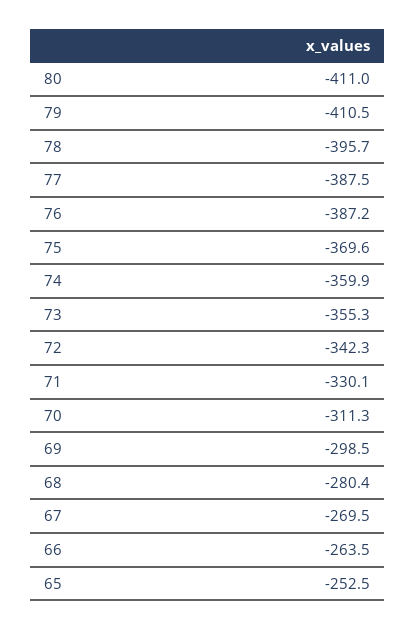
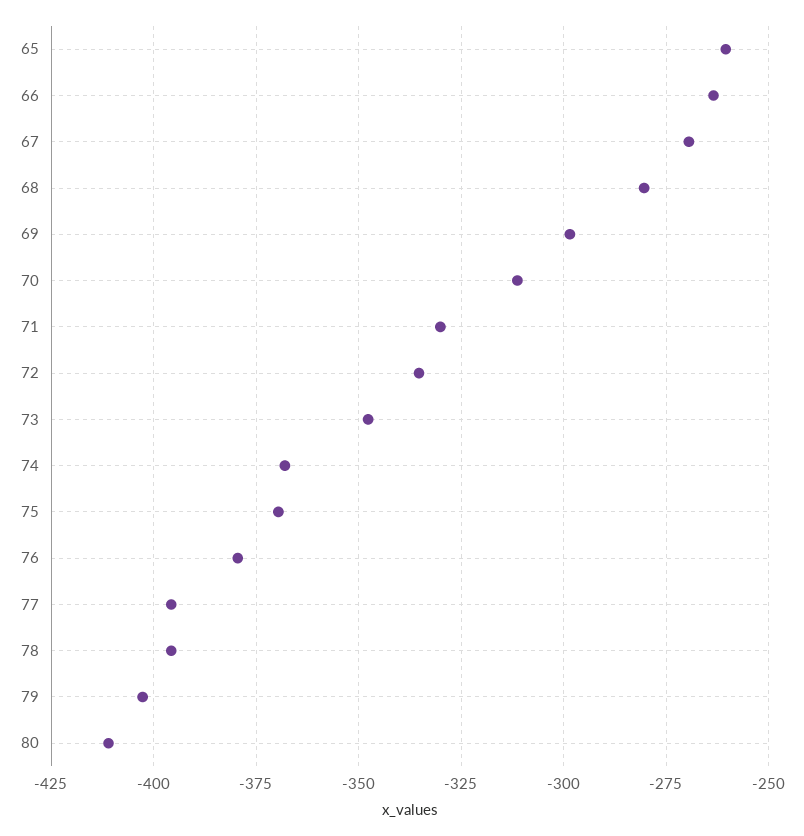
79: -410.5 -> -402.5
77: -387.5 -> -395
76: -387.2 -> -380
74: -359.9 -> -367.5
73: -355.3 -> -347.5
72: -342.3 -> -335
65: -252.5 -> -260

